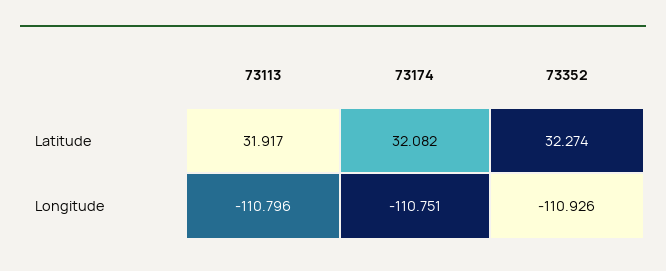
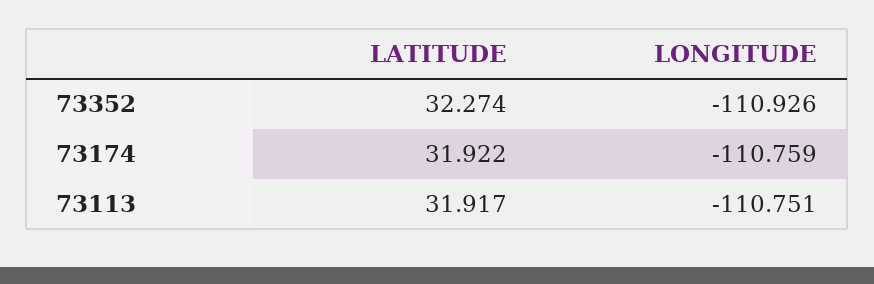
73174, Latitude: 32.082 -> 31.922
73113, Longitude: -110.796 -> -110.751
73174, Longitude: -110.751 -> -110.759

